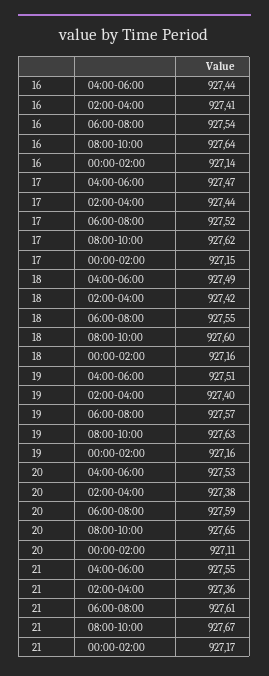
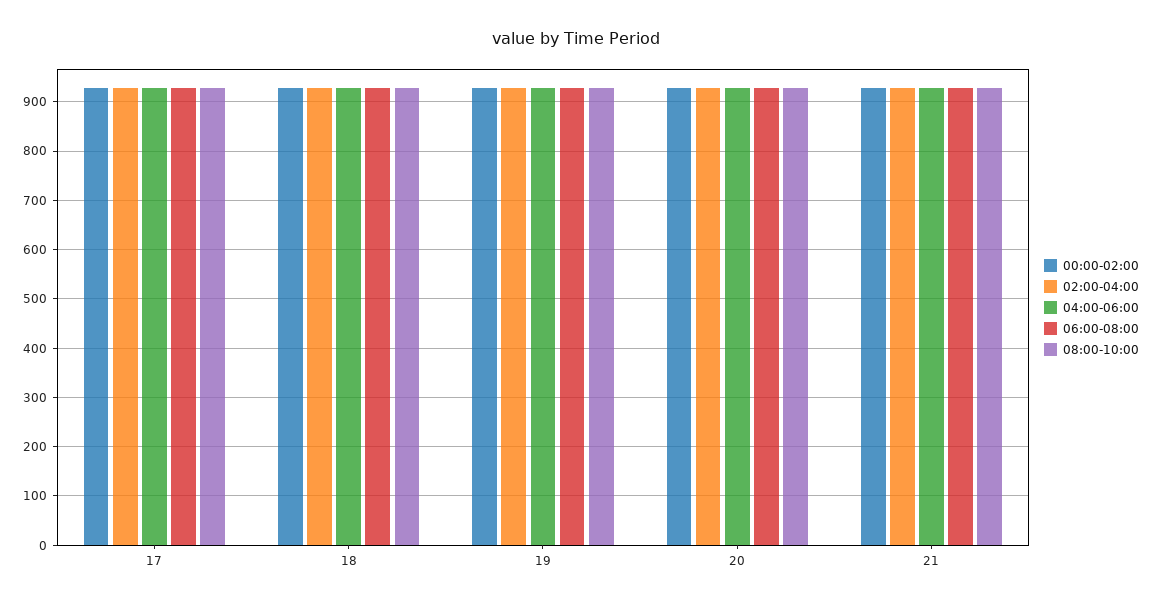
04:00-06:00, 16: 927.44 -> none
02:00-04:00, 16: 927.41 -> none
06:00-08:00, 16: 927.54 -> none
08:00-10:00, 16: 927.64 -> none
00:00-02:00, 16: 927.14 -> none

